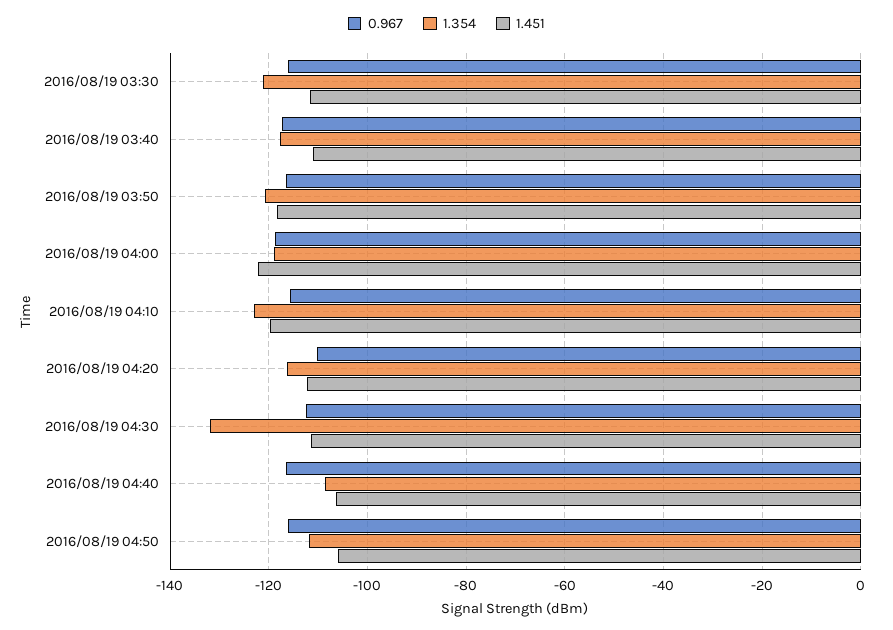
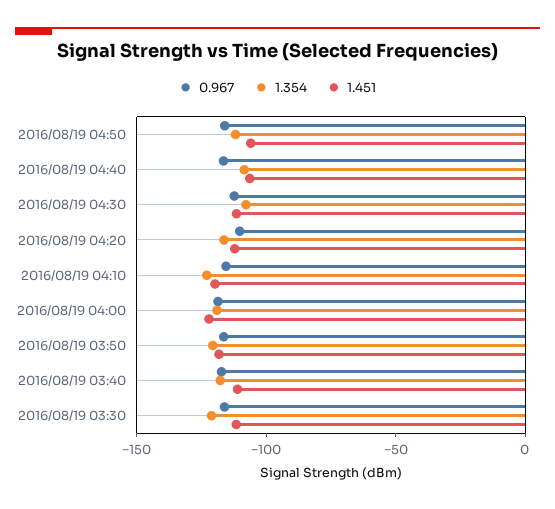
1.354, 2016/08/19 04:30: -132 -> -110

